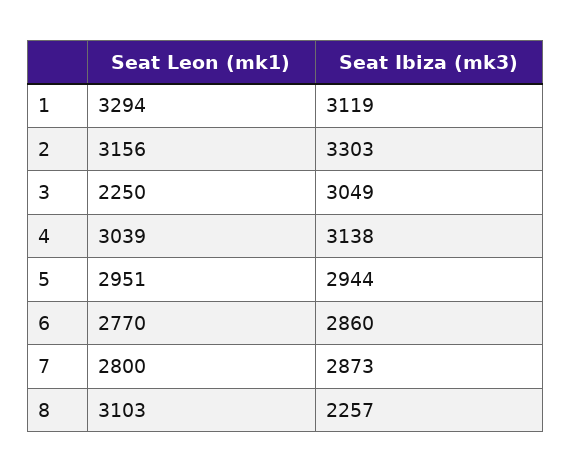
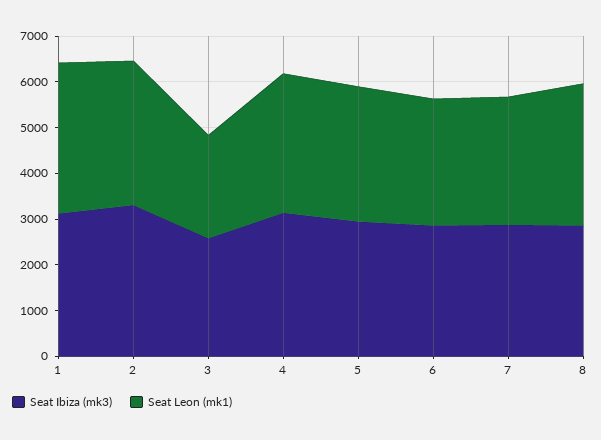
Seat Ibiza (mk3), 3: 3049 -> 2600
Seat Ibiza (mk3), 8: 2257 -> 2800

